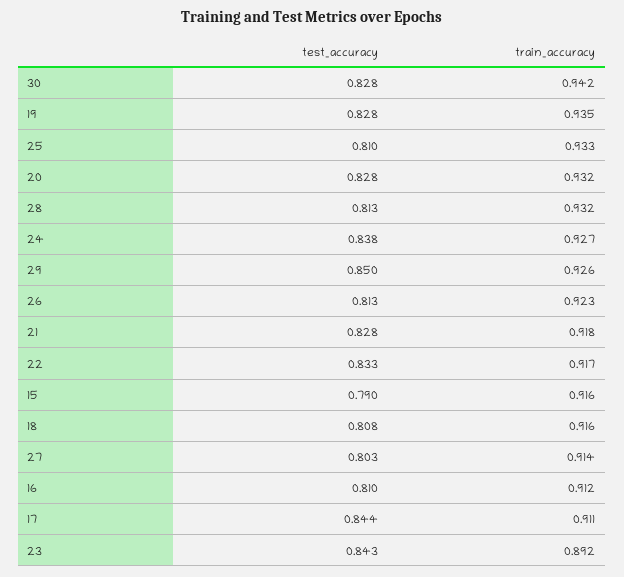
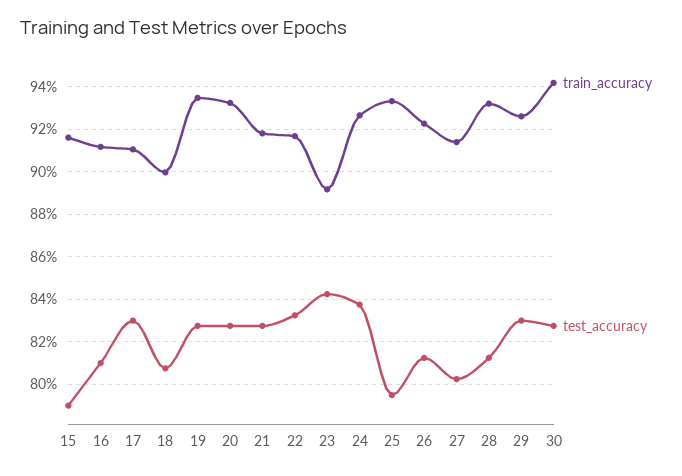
test_accuracy, 25: 0.81 -> 0.795
test_accuracy, 29: 0.85 -> 0.83
train_accuracy, 18: 0.916 -> 0.9
test_accuracy, 17: 0.844 -> 0.83

